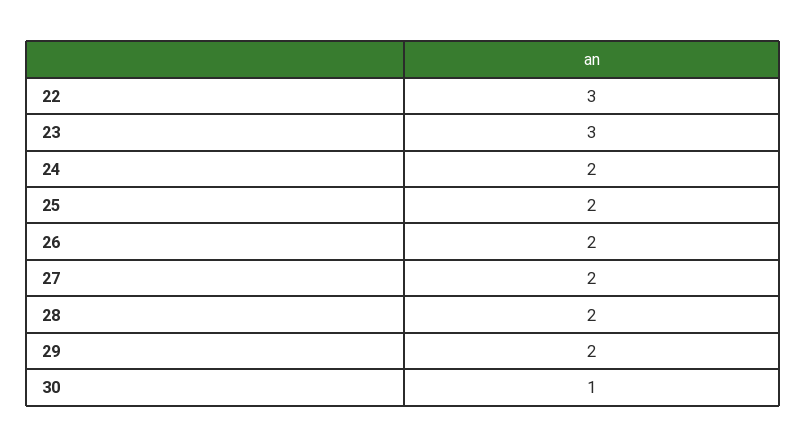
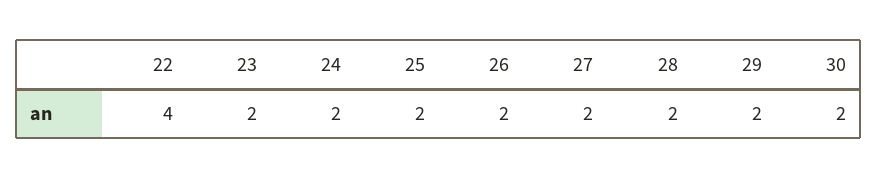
22: 3 -> 4
23: 3 -> 2
30: 1 -> 2

